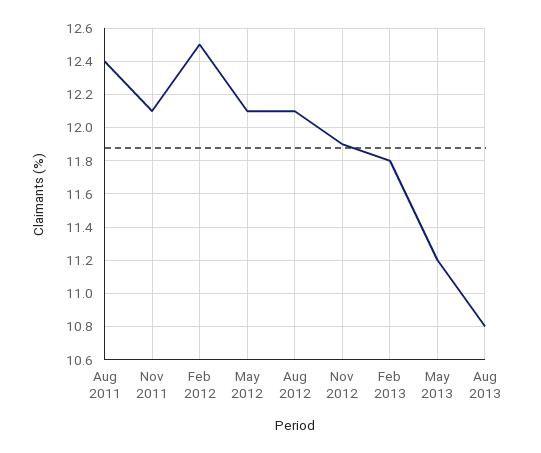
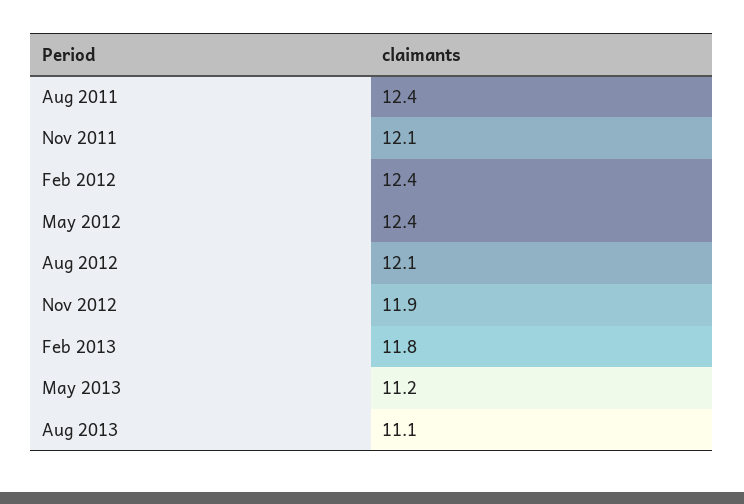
Feb 2012: 12.5 -> 12.4
May 2012: 12.1 -> 12.4
Aug 2013: 10.8 -> 11.1

